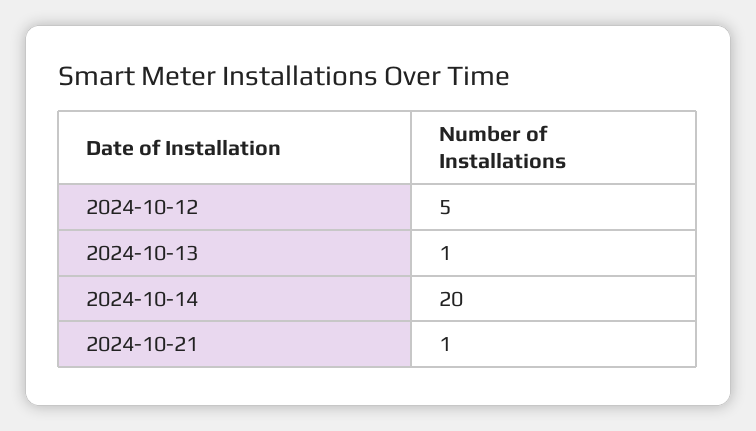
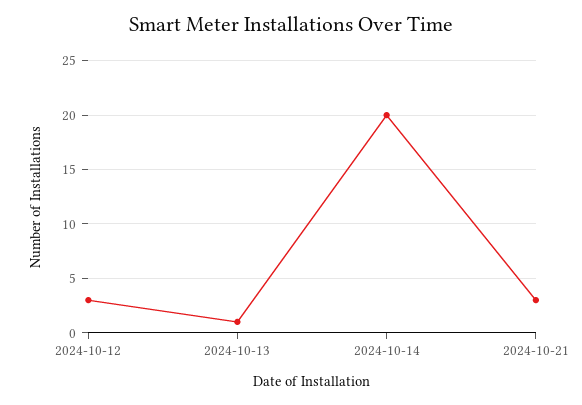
2024-10-12: 5 -> 3
2024-10-21: 1 -> 3

